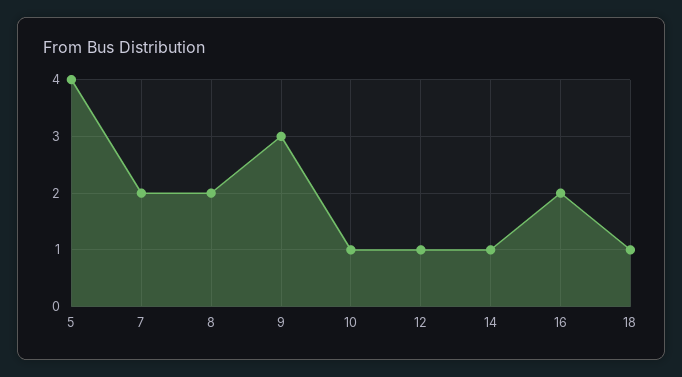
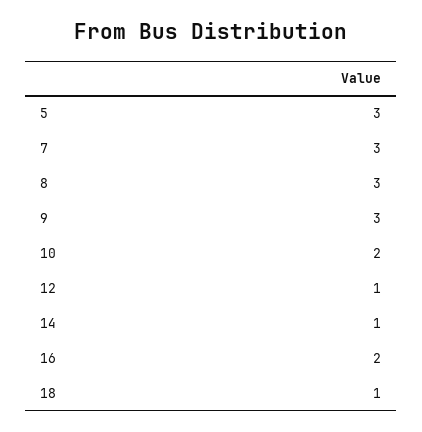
5: 4 -> 3
7: 2 -> 3
8: 2 -> 3
10: 1 -> 2

